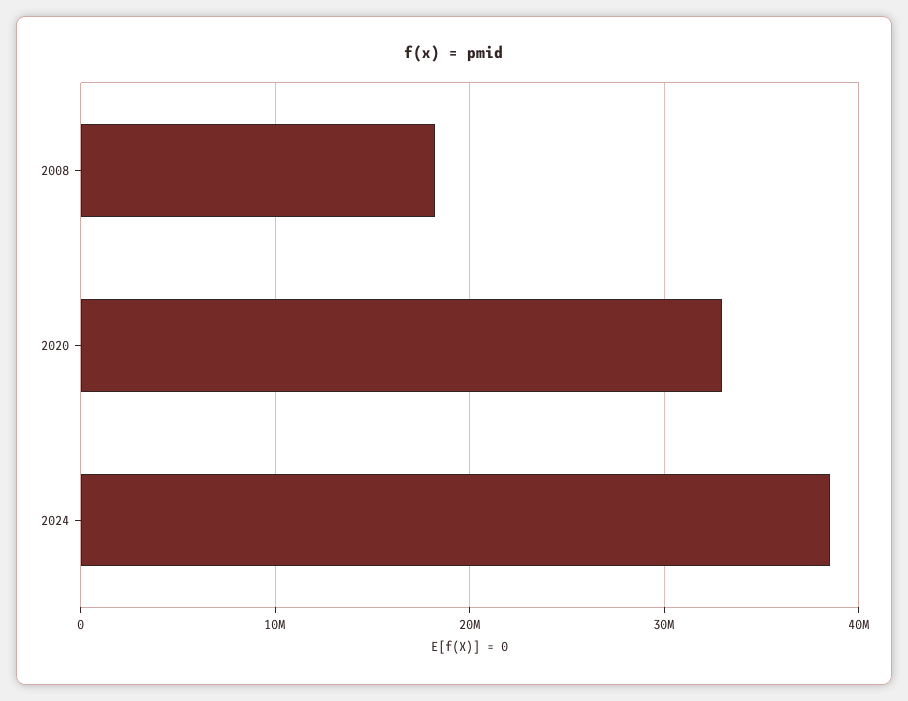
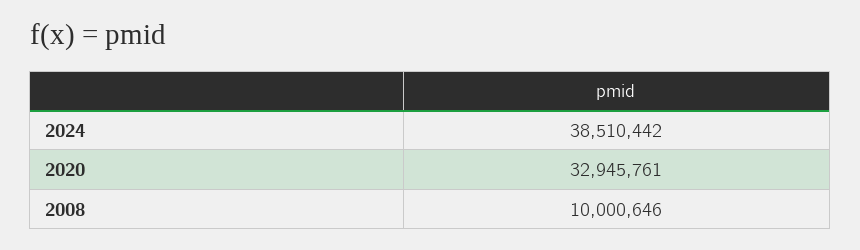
2008: 18000000 -> 10000646

